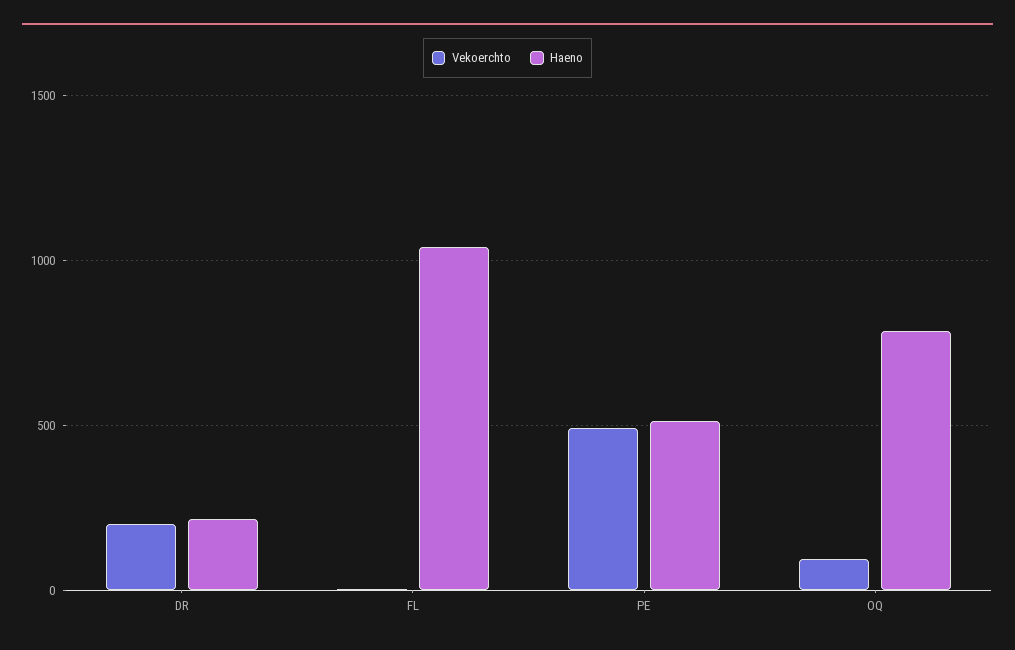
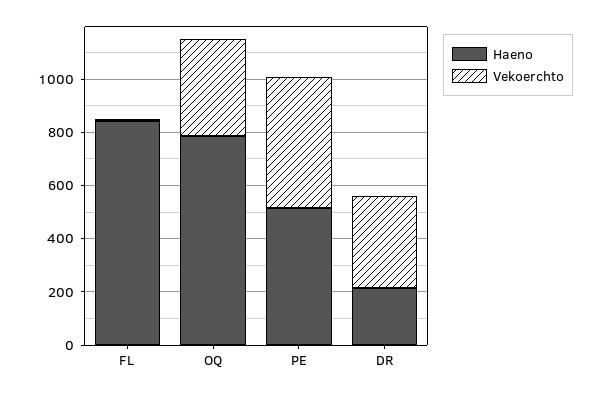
Vekoerchto, DR: 200 -> 350
Haeno, FL: 1050 -> 850
Vekoerchto, OQ: 100 -> 350

